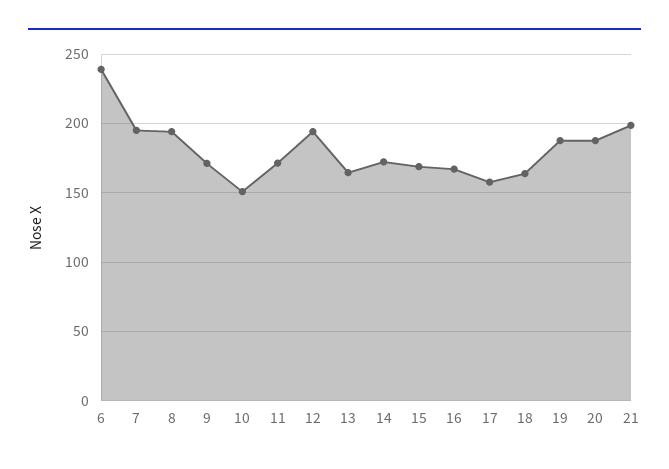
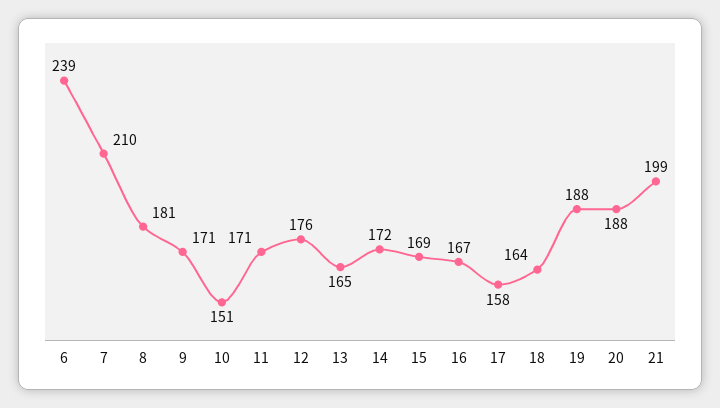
7: 195 -> 210
8: 195 -> 181
12: 195 -> 176

